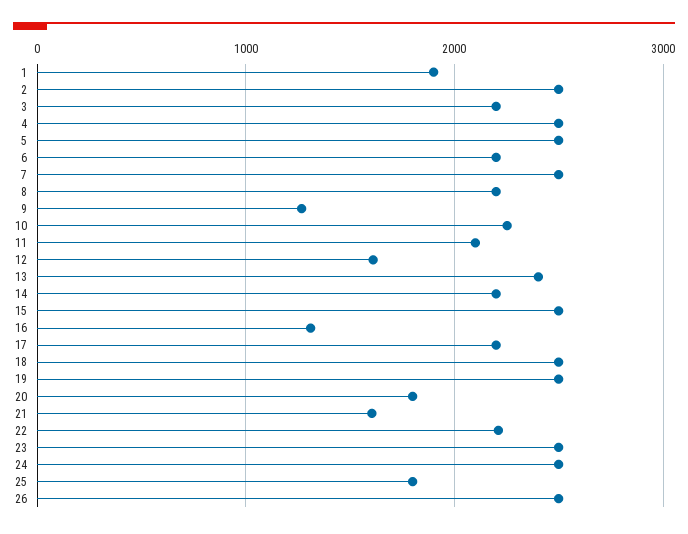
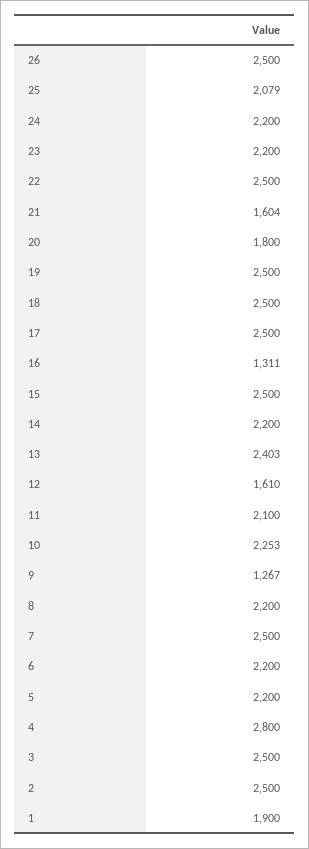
3: 2200 -> 2500
4: 2500 -> 2800
5: 2500 -> 2200
17: 2200 -> 2500
22: 2200 -> 2500
23: 2500 -> 2200
24: 2500 -> 2200
25: 1800 -> 2079

